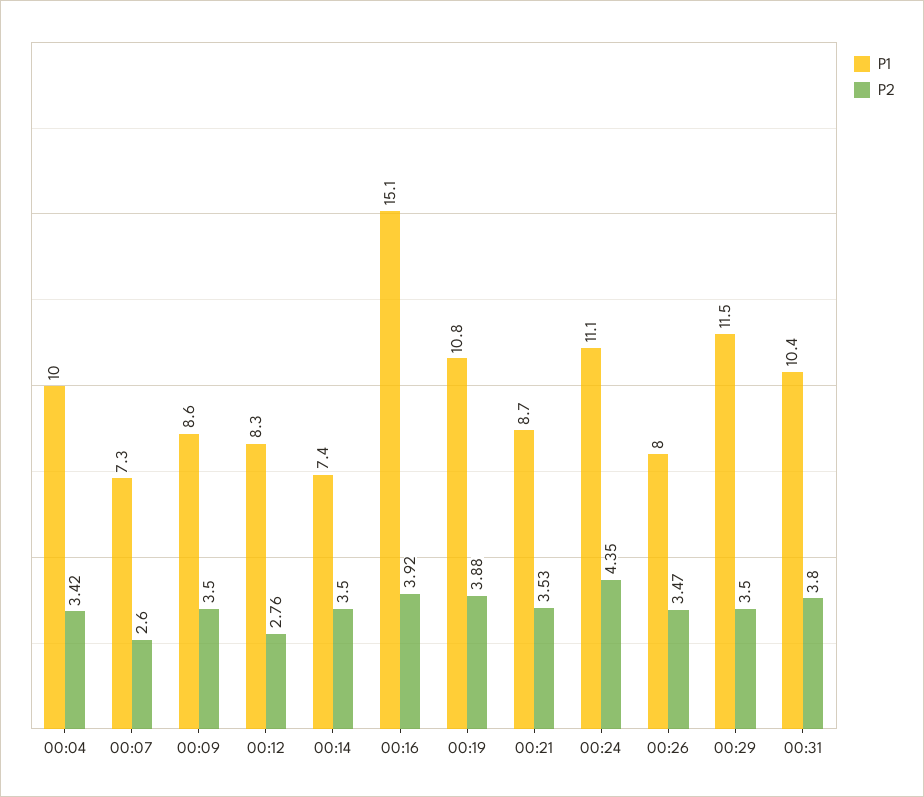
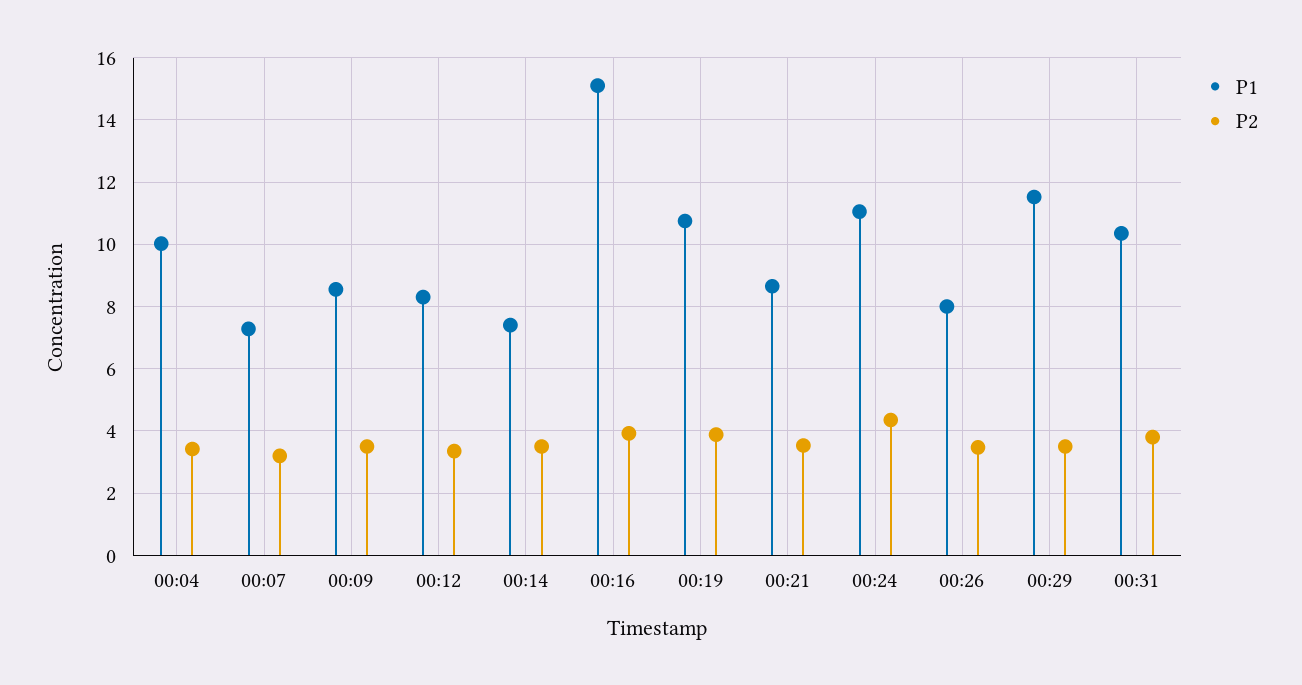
P2, 00:07: 2.6 -> 3.2
P2, 00:12: 2.76 -> 3.4

